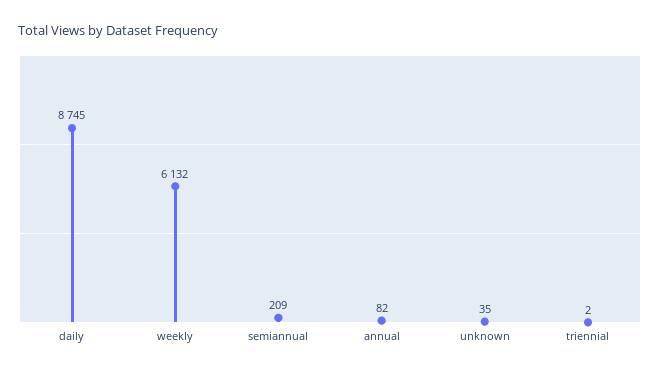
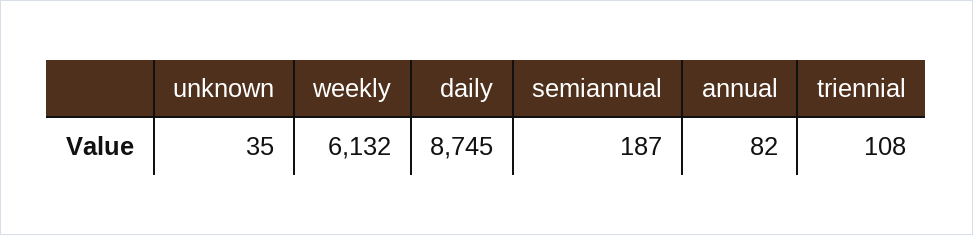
semiannual: 209 -> 187
triennial: 2 -> 108

